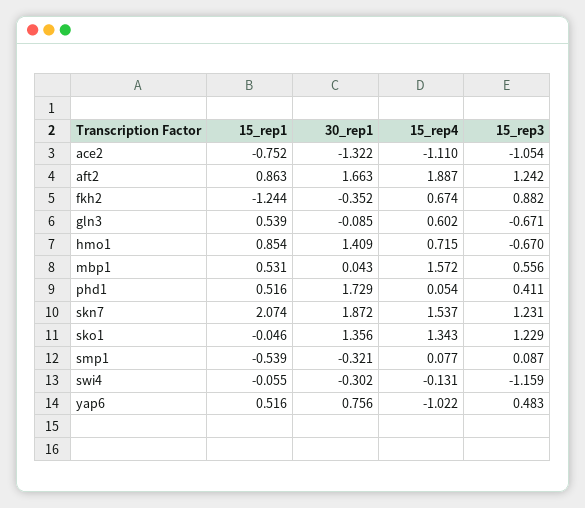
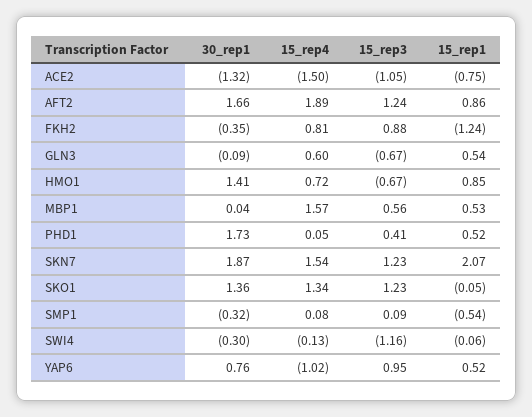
15_rep4, ace2: -1.11 -> -1.5
15_rep4, fkh2: 0.674 -> 0.81
15_rep3, yap6: 0.483 -> 0.95

